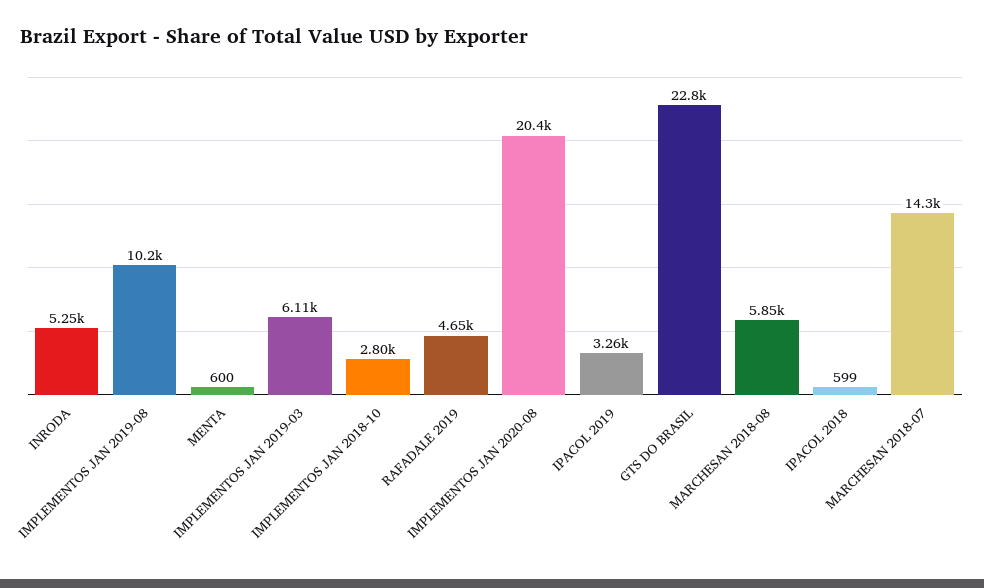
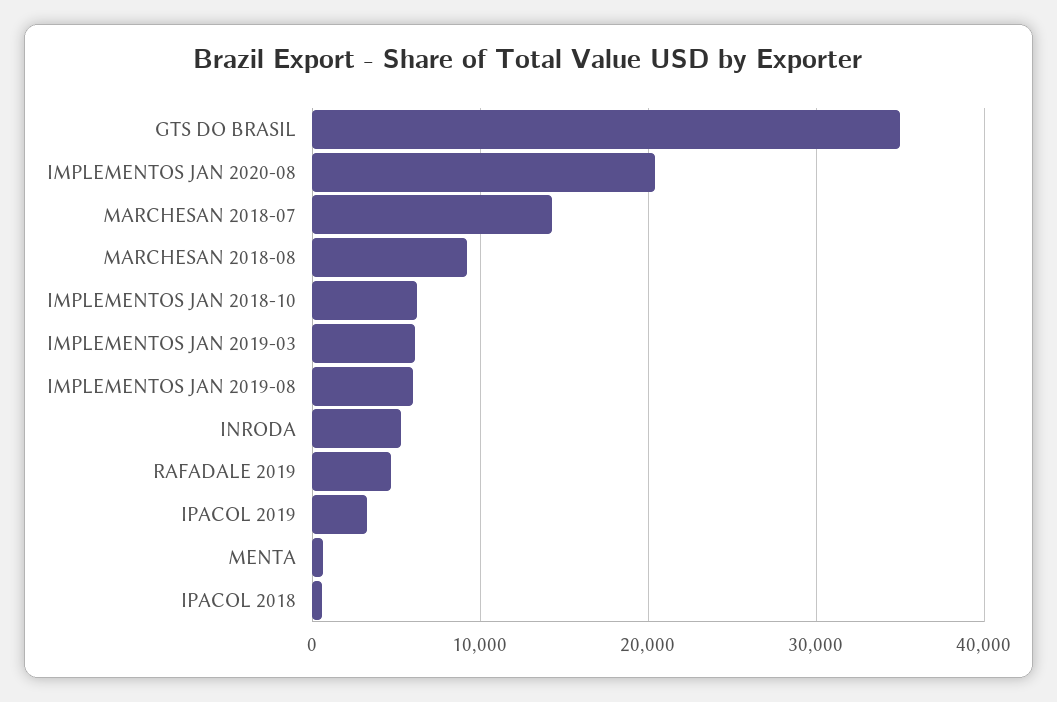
IMPLEMENTOS JAN 2019-08: 10200 -> 6000
IMPLEMENTOS JAN 2018-10: 2800 -> 6000
GTS DO BRASIL: 22800 -> 35000
MARCHESAN 2018-08: 5850 -> 9000

